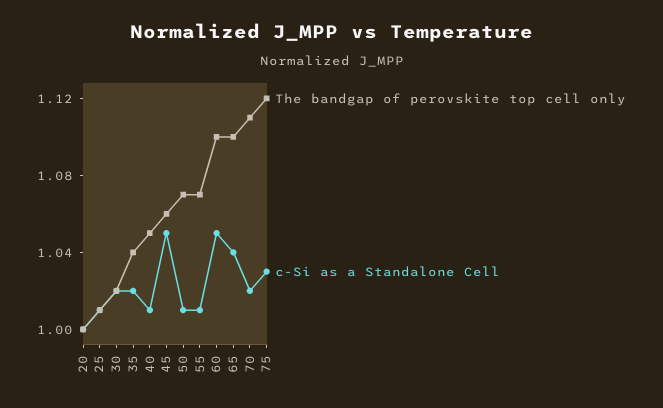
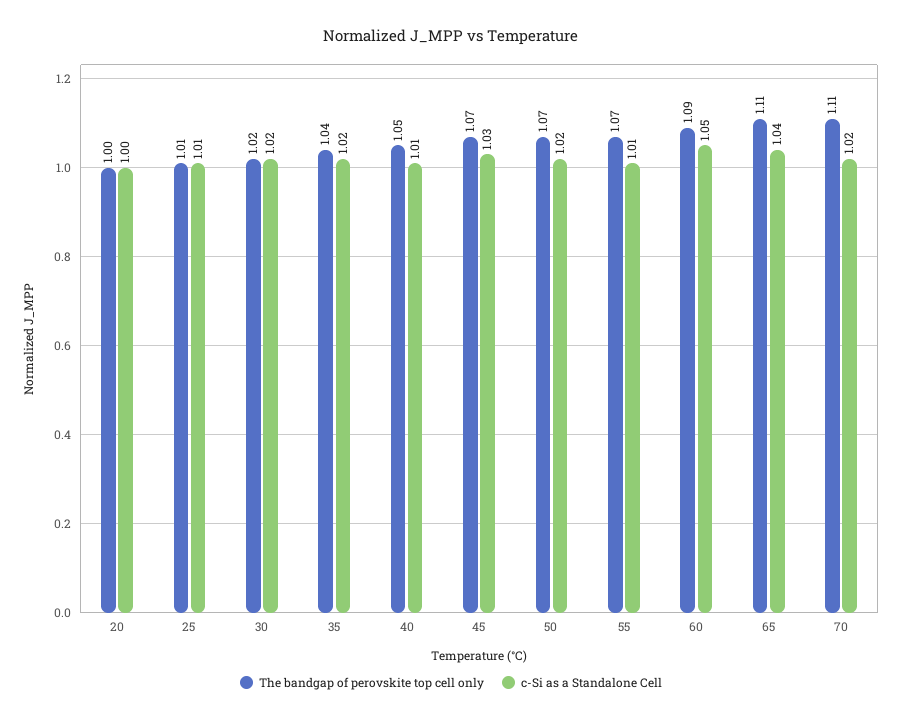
The bandgap of perovskite top cell only, 45: 1.06 -> 1.07
c-Si as a Standalone Cell, 45: 1.05 -> 1.03
c-Si as a Standalone Cell, 50: 1.01 -> 1.02
The bandgap of perovskite top cell only, 60: 1.1 -> 1.09
The bandgap of perovskite top cell only, 65: 1.1 -> 1.11
The bandgap of perovskite top cell only, 75: 1.12 -> none
c-Si as a Standalone Cell, 75: 1.03 -> none

